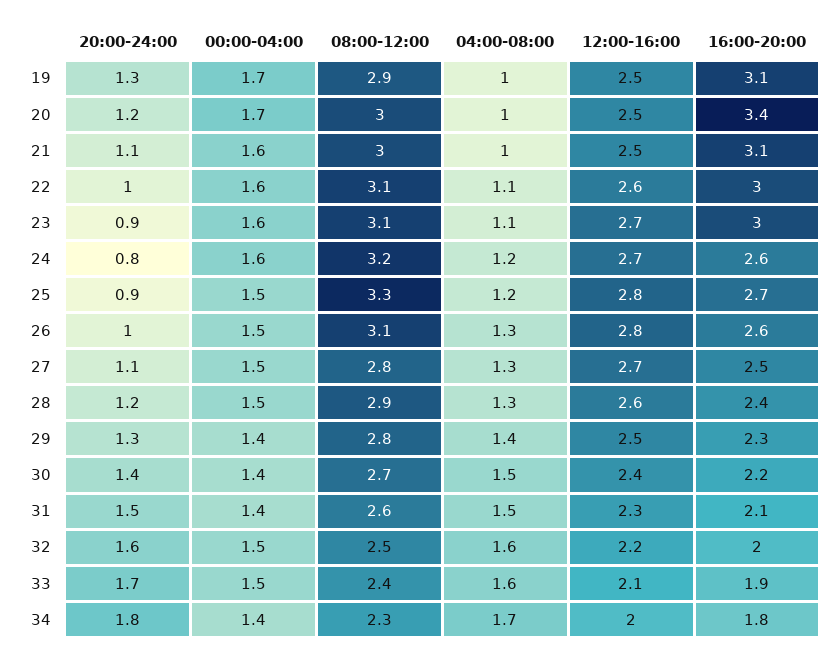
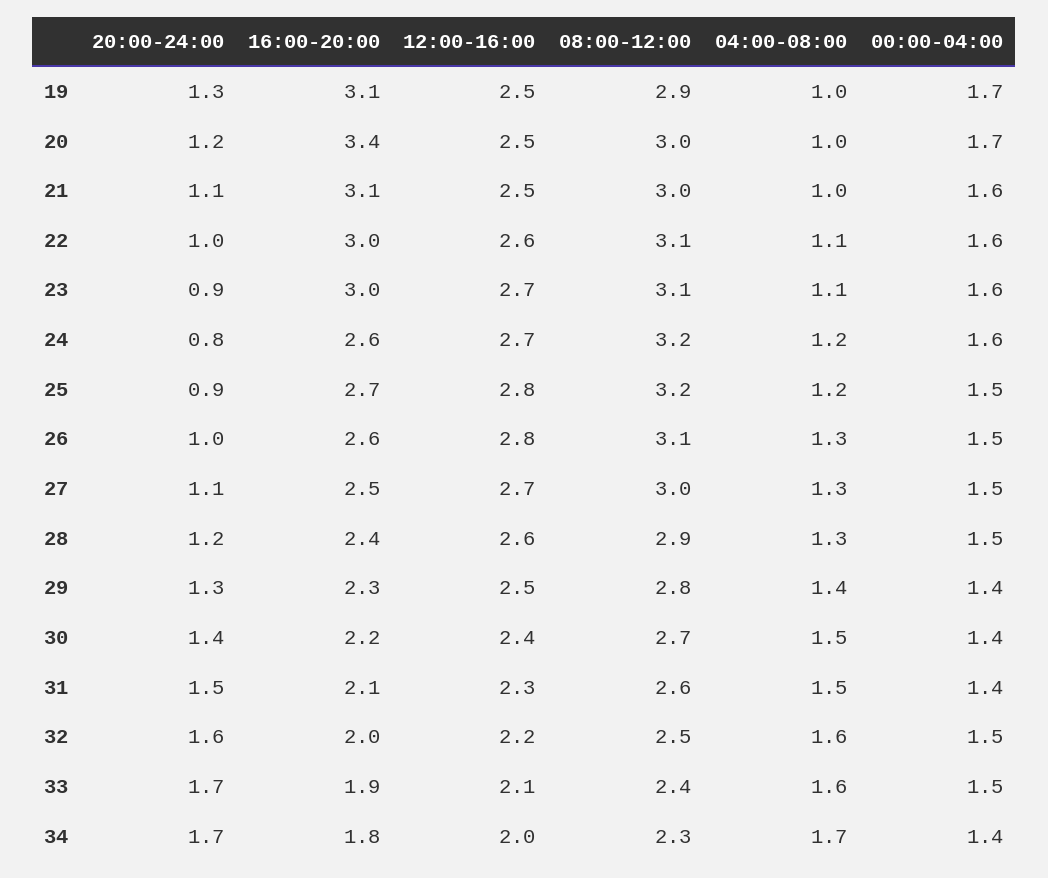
08:00-12:00, 25: 3.3 -> 3.2
08:00-12:00, 27: 2.8 -> 3
20:00-24:00, 34: 1.8 -> 1.7

